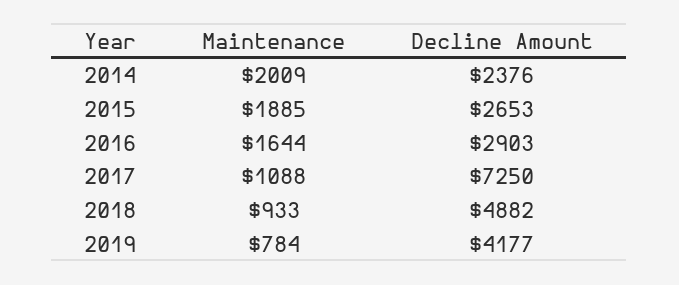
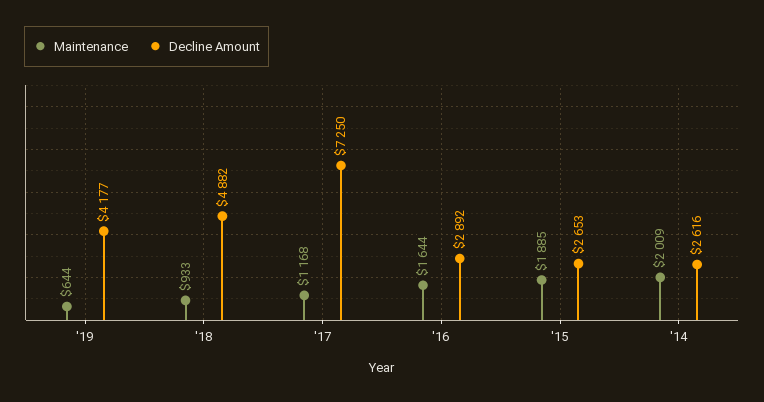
Decline Amount, 2014: 2376 -> 2616
Decline Amount, 2016: 2903 -> 2892
Maintenance, 2017: 1088 -> 1168
Maintenance, 2019: 784 -> 644

